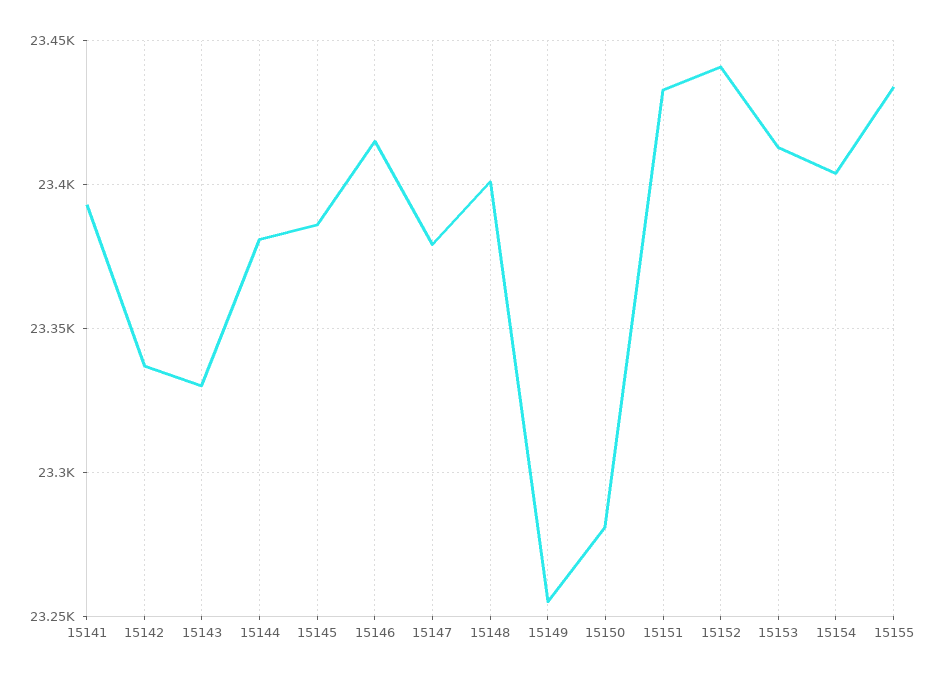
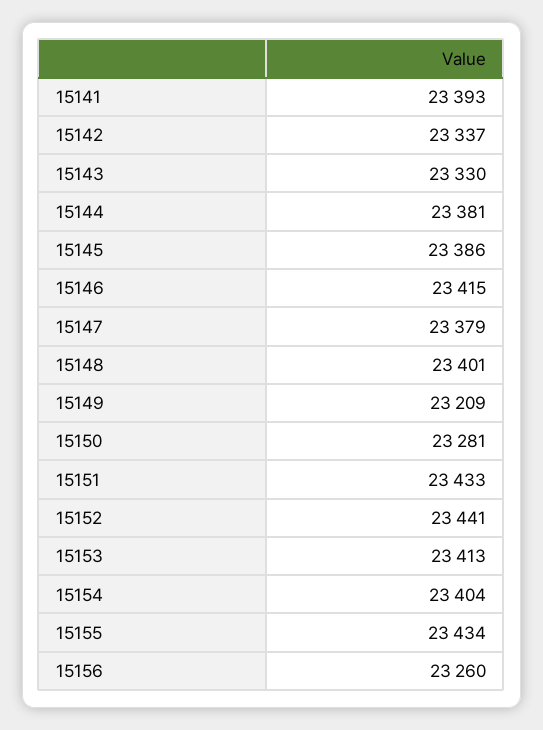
15149: 23255 -> 23209
15156: none -> 23260

